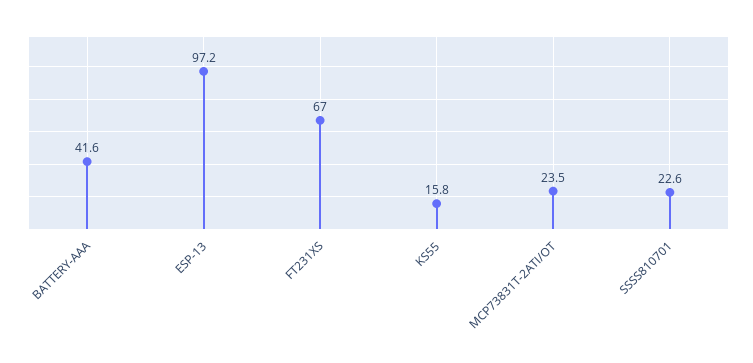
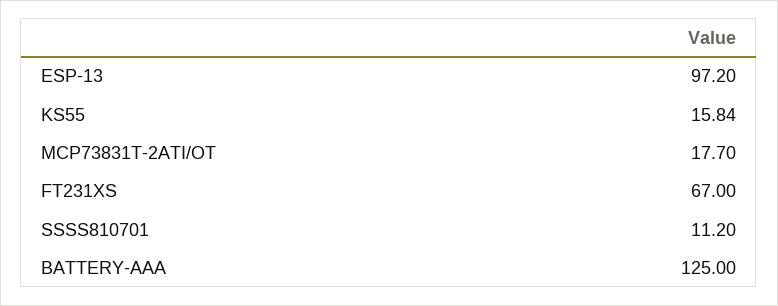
BATTERY-AAA: 41.6 -> 125
MCP73831T-2ATI/OT: 23.5 -> 17.7
SSSS810701: 22.6 -> 11.2

